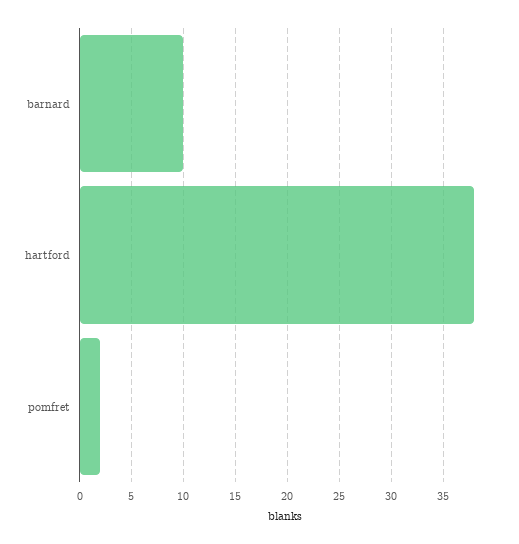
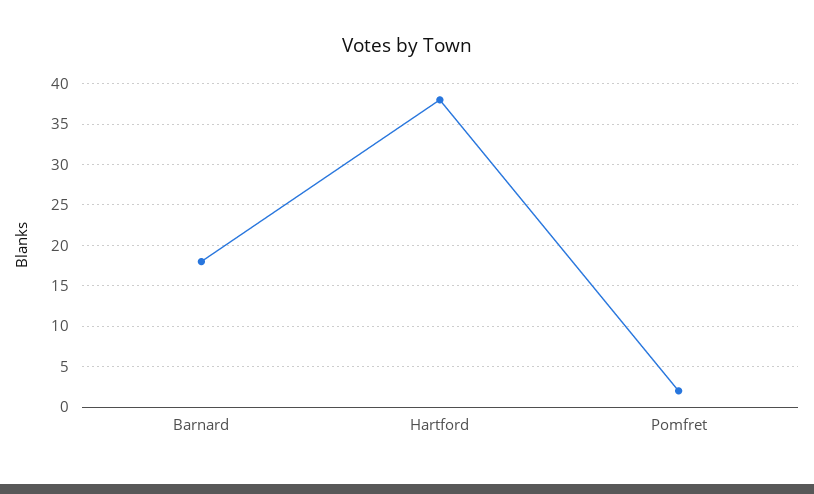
barnard: 10 -> 18

